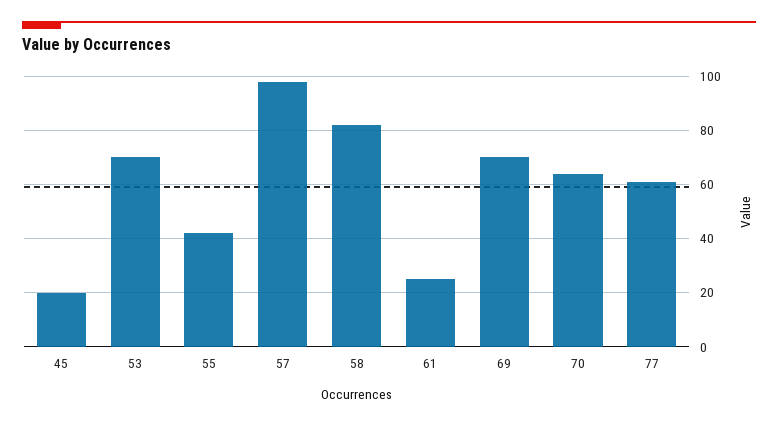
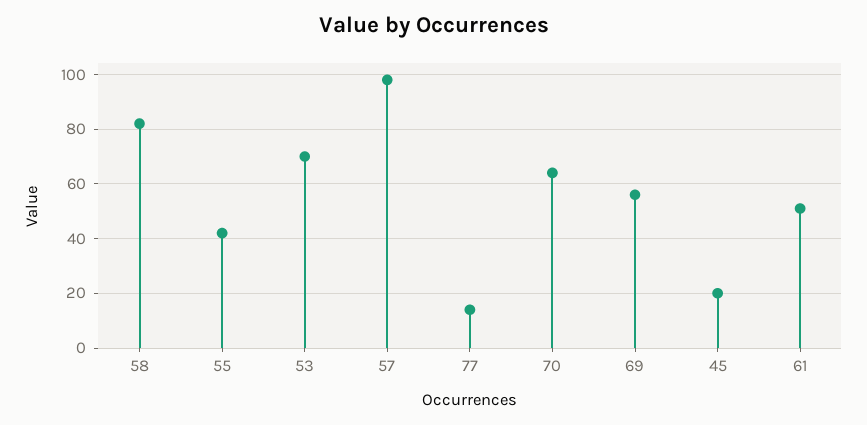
61: 25 -> 50
69: 70 -> 55
77: 60 -> 15

